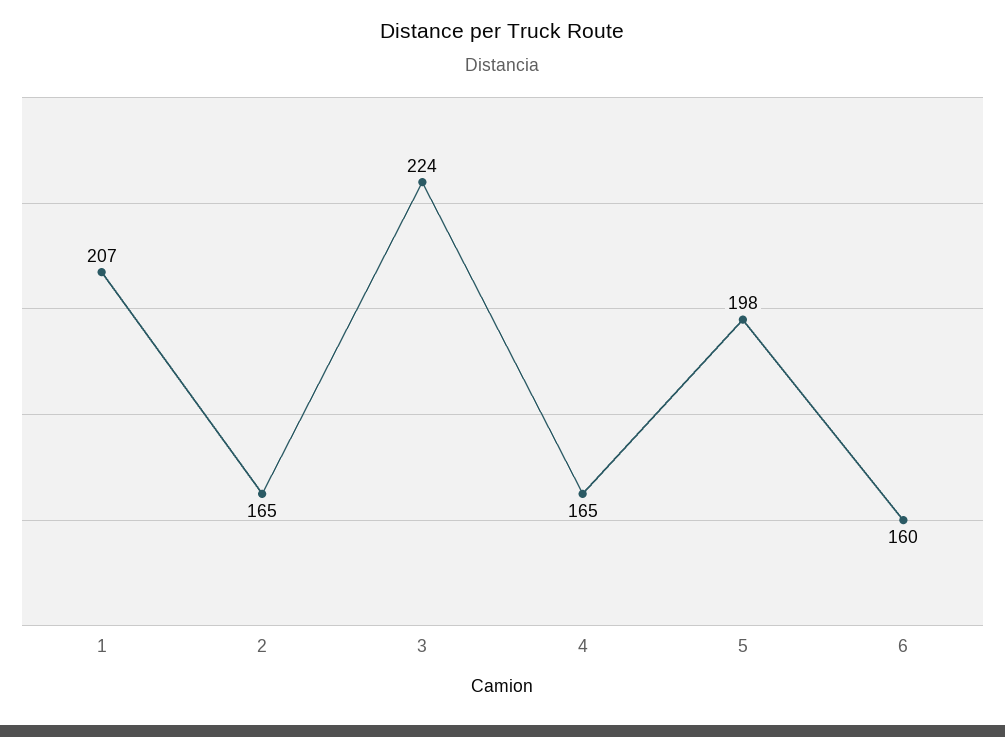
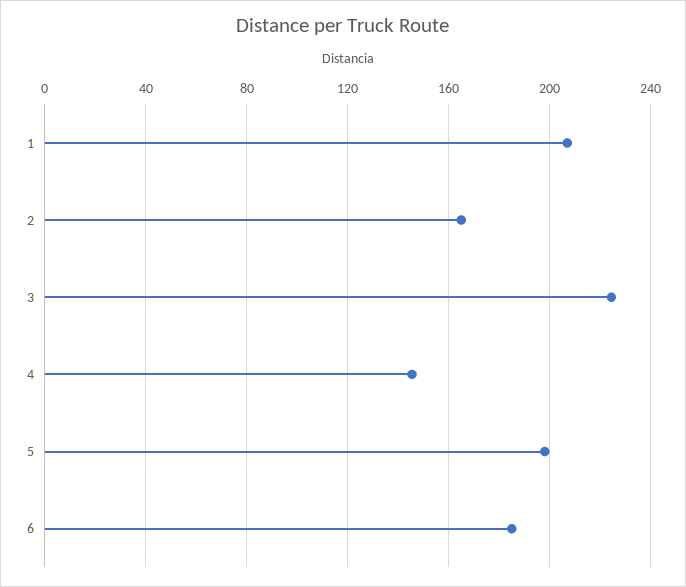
4: 165 -> 145
6: 160 -> 185

